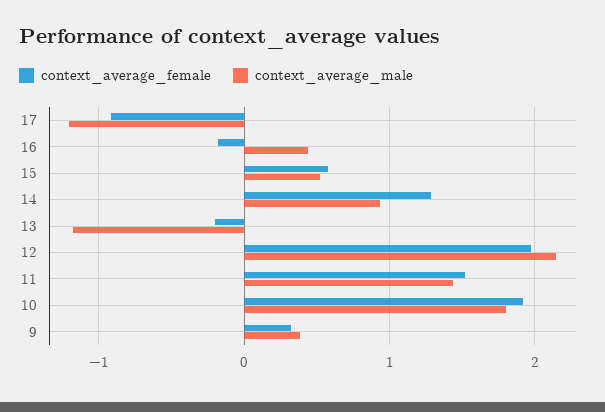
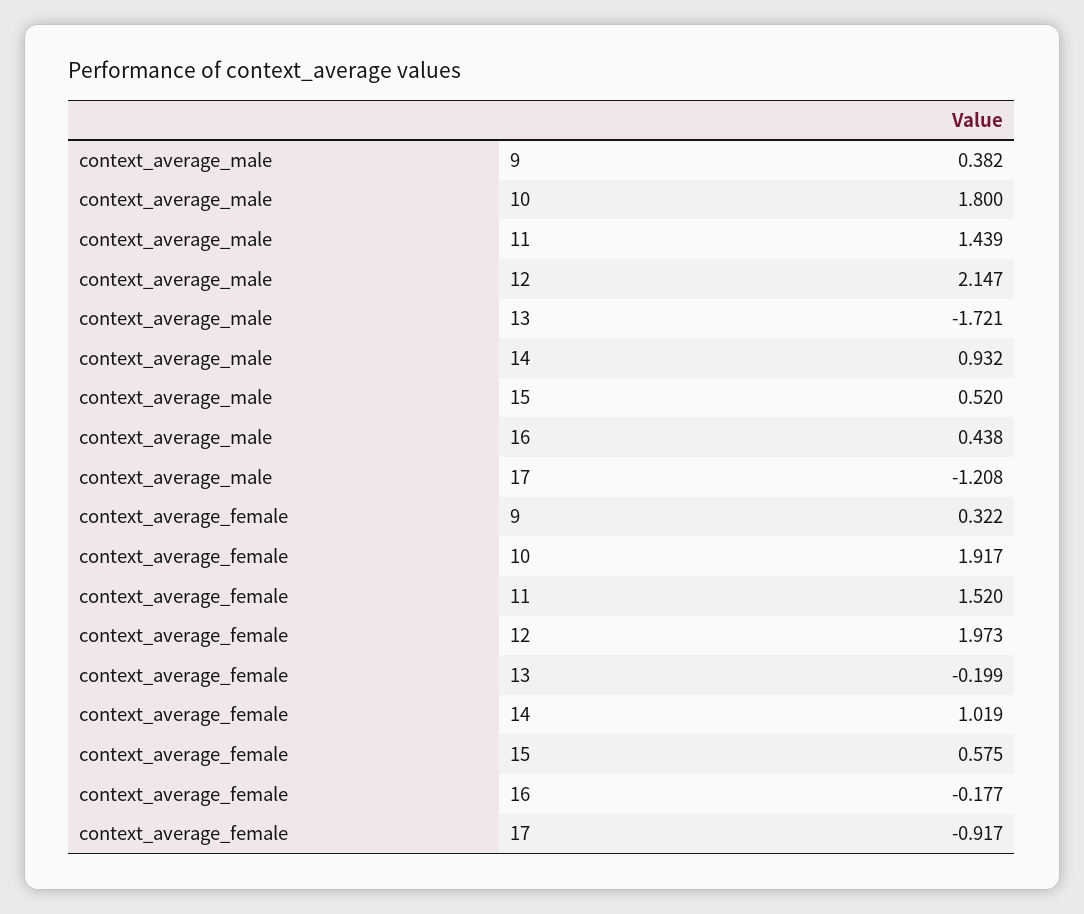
context_average_female, 14: 1.3 -> 1.019
context_average_male, 13: -1.2 -> -1.721

